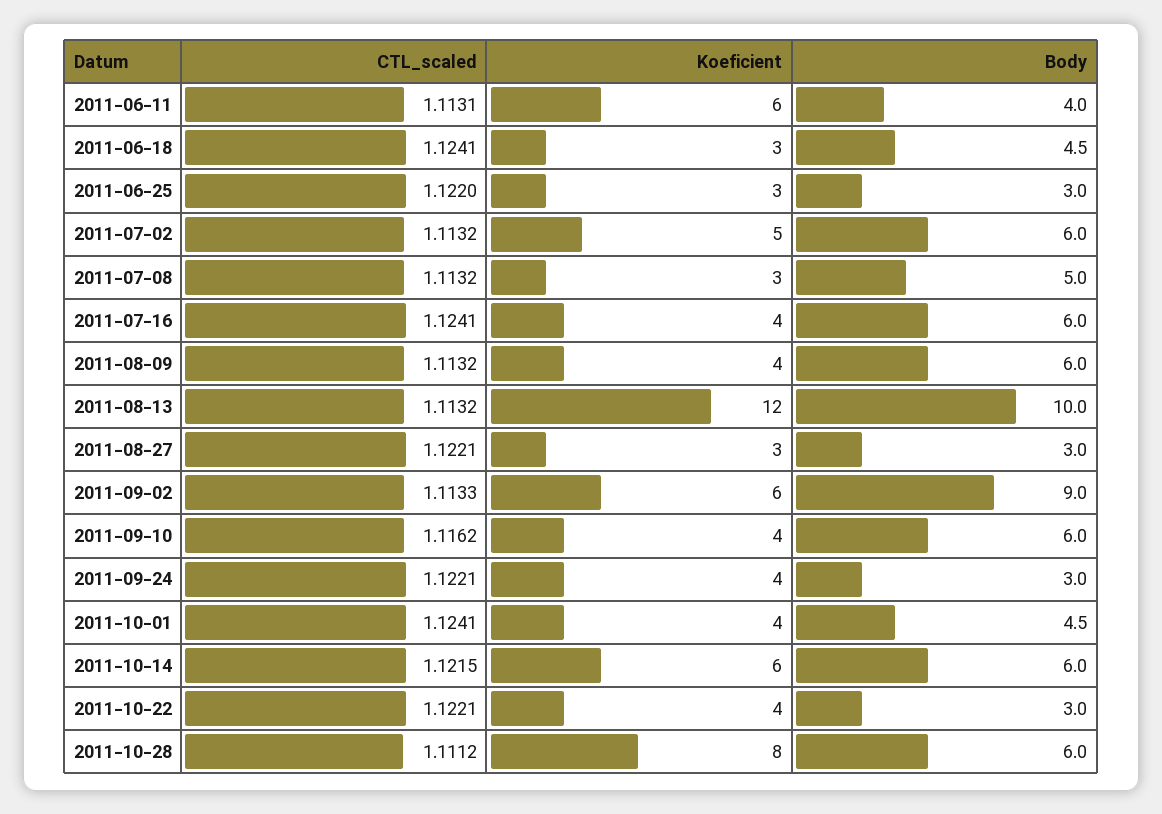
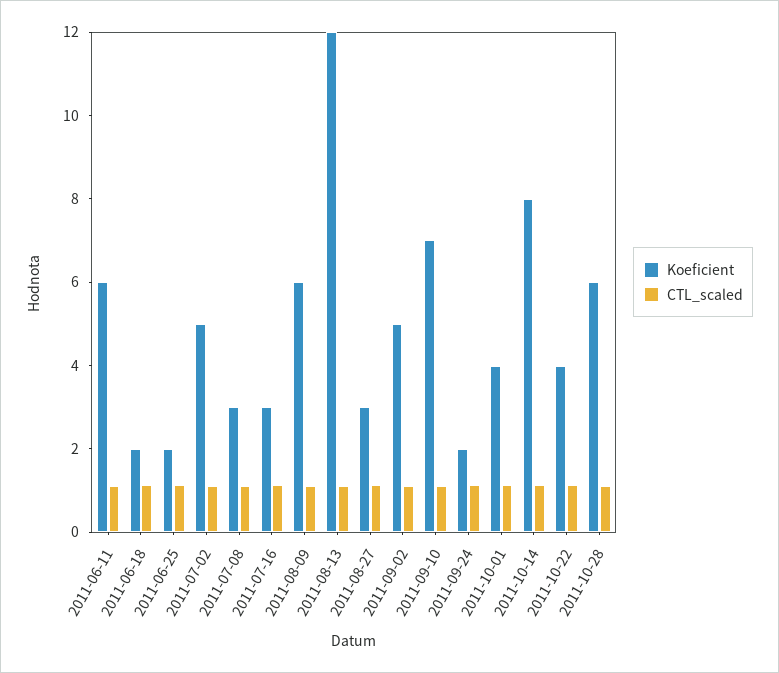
Body, 2011-06-11: 4 -> none
Koeficient, 2011-06-18: 3 -> 2
Body, 2011-06-18: 4.5 -> none
Koeficient, 2011-06-25: 3 -> 2
Body, 2011-06-25: 3 -> none
Body, 2011-07-02: 6 -> none
Body, 2011-07-08: 5 -> none
Koeficient, 2011-07-16: 4 -> 3
Body, 2011-07-16: 6 -> none
Koeficient, 2011-08-09: 4 -> 6
Body, 2011-08-09: 6 -> none
Body, 2011-08-13: 10 -> none
Body, 2011-08-27: 3 -> none
Koeficient, 2011-09-02: 6 -> 5
Body, 2011-09-02: 9 -> none
Koeficient, 2011-09-10: 4 -> 7
Body, 2011-09-10: 6 -> none
Koeficient, 2011-09-24: 4 -> 2
Body, 2011-09-24: 3 -> none
Body, 2011-10-01: 4.5 -> none
Koeficient, 2011-10-14: 6 -> 8
Body, 2011-10-14: 6 -> none
Body, 2011-10-22: 3 -> none
Koeficient, 2011-10-28: 8 -> 6
Body, 2011-10-28: 6 -> none

